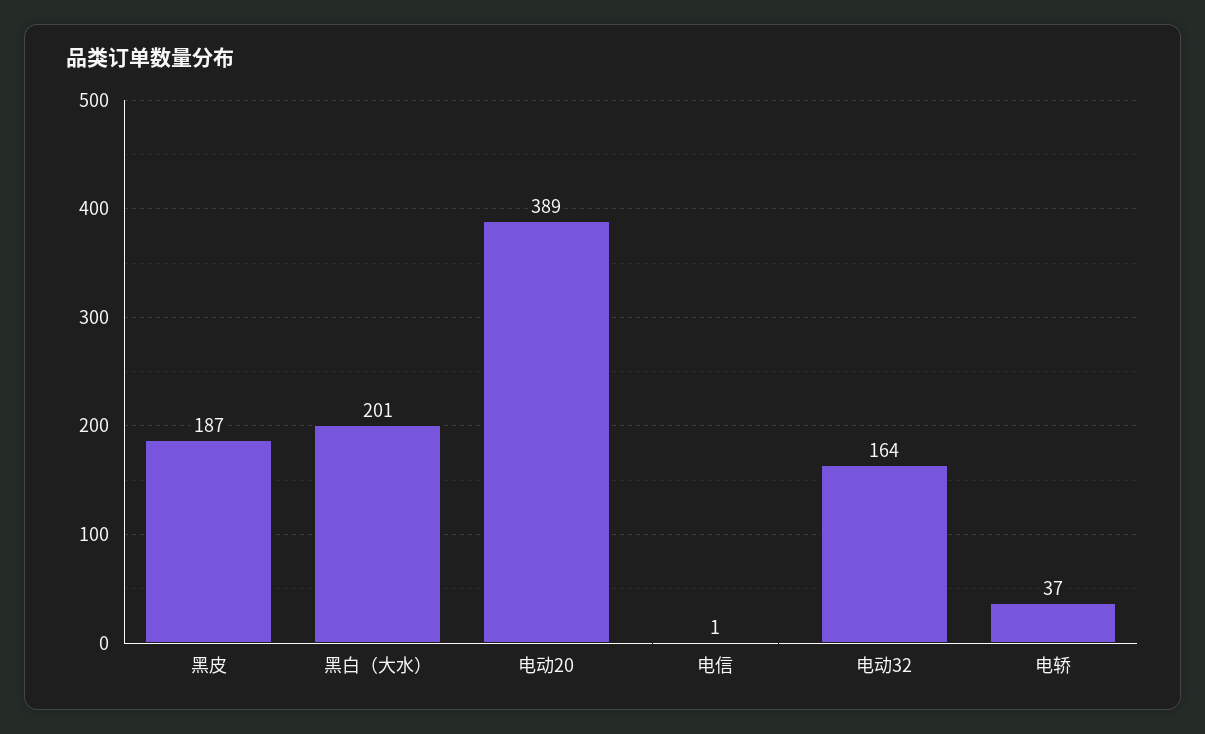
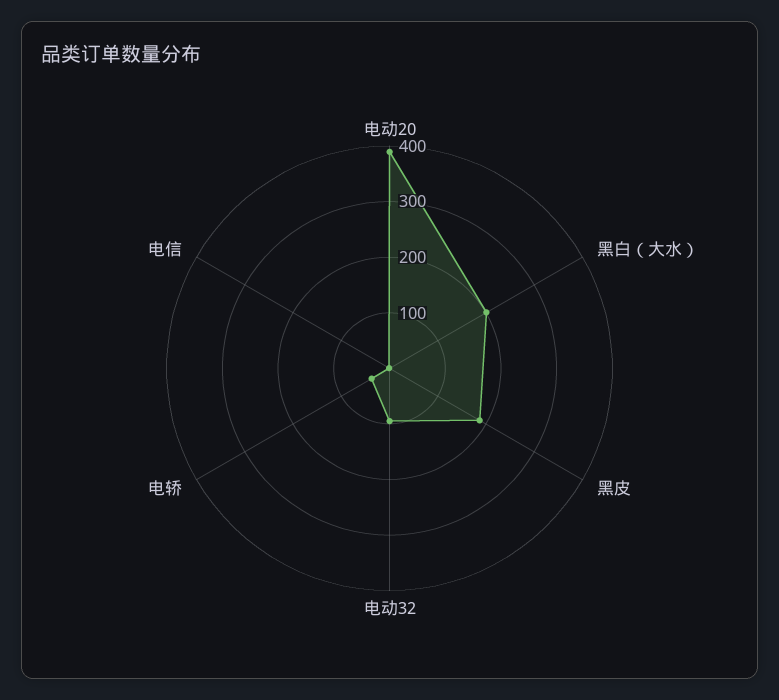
电动32: 164 -> 100

